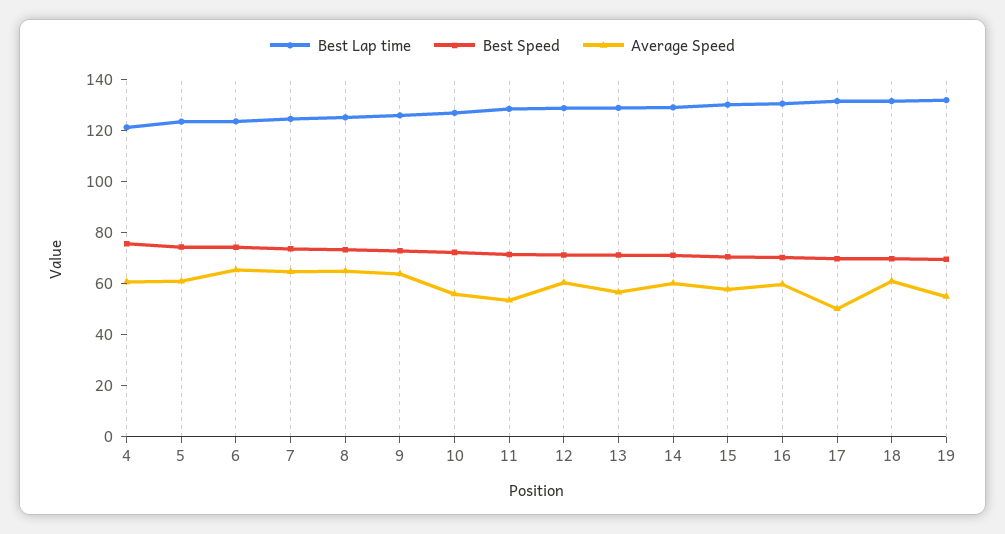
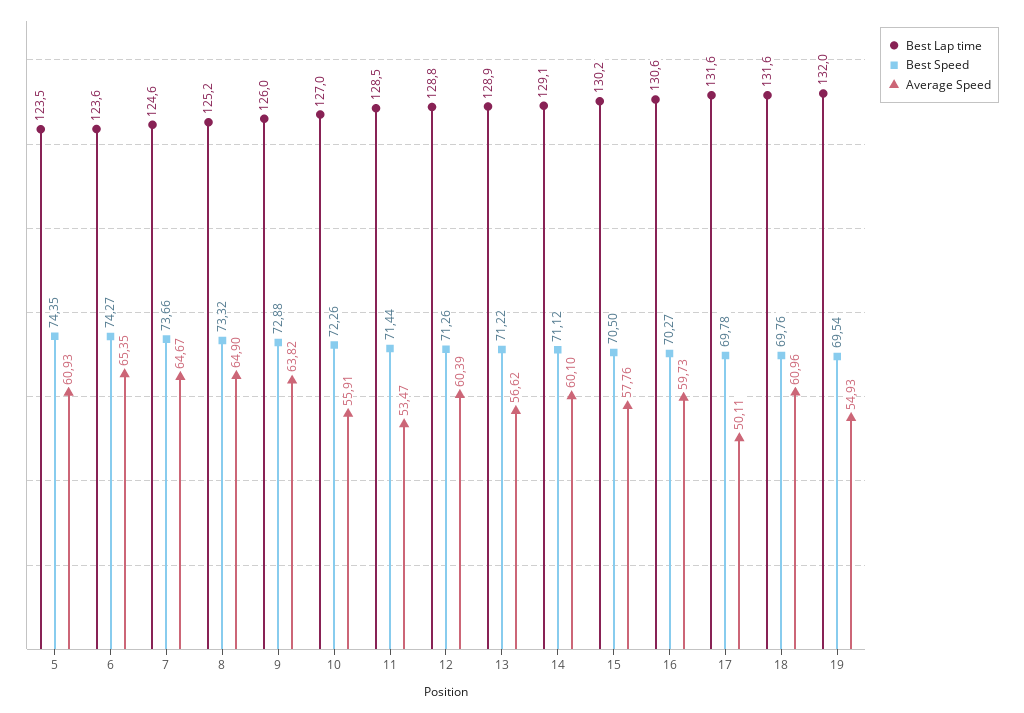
Best Lap time, 4: 120 -> none
Best Speed, 4: 75 -> none
Average Speed, 4: 60 -> none

